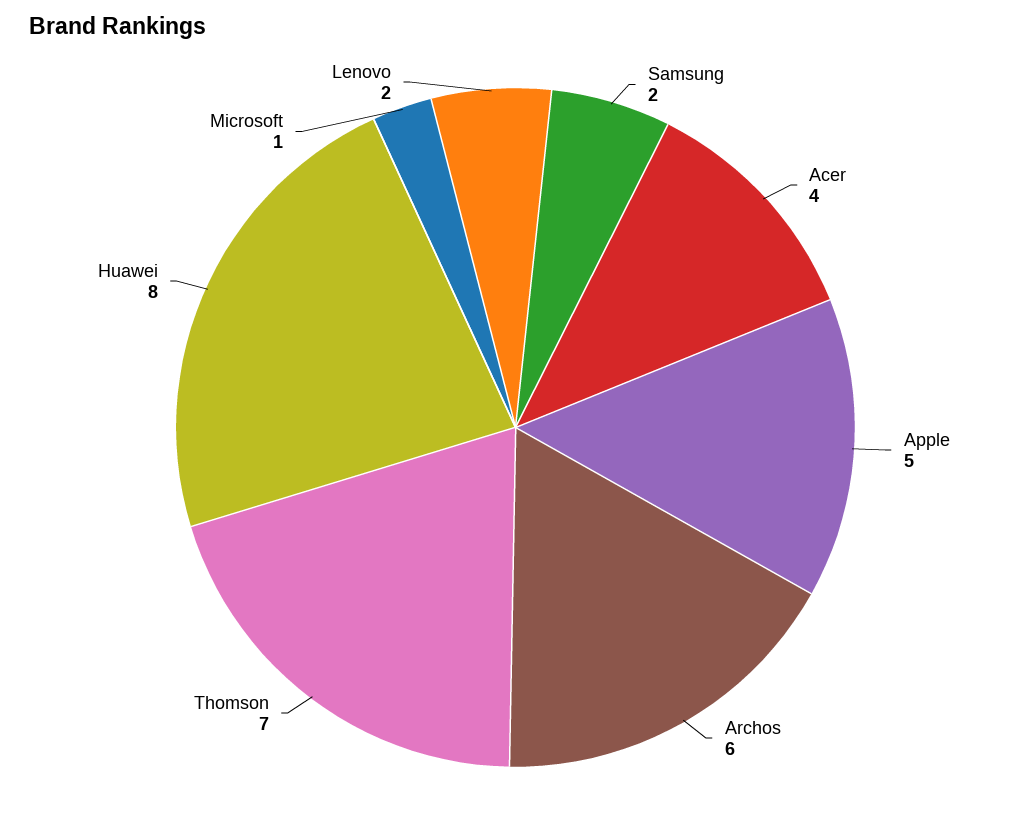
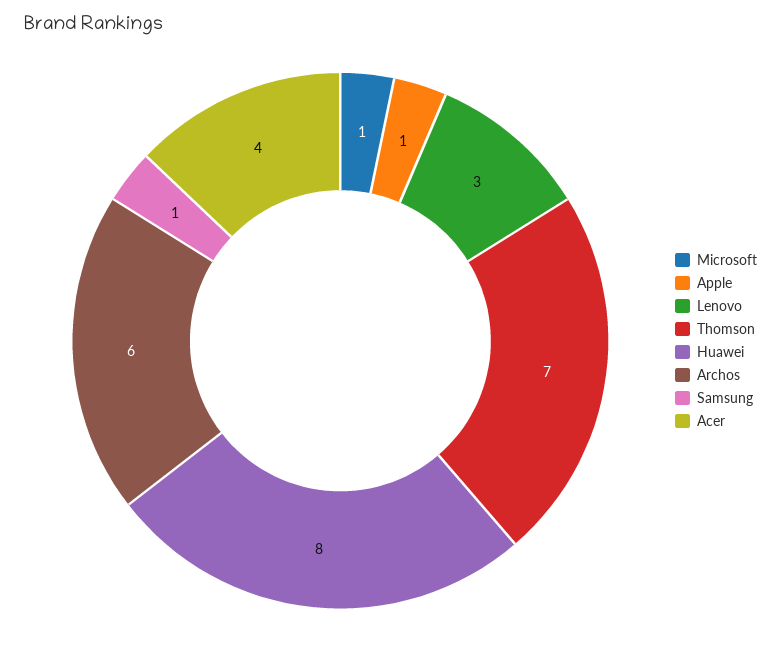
Samsung: 2 -> 1
Apple: 5 -> 1
Lenovo: 2 -> 3

